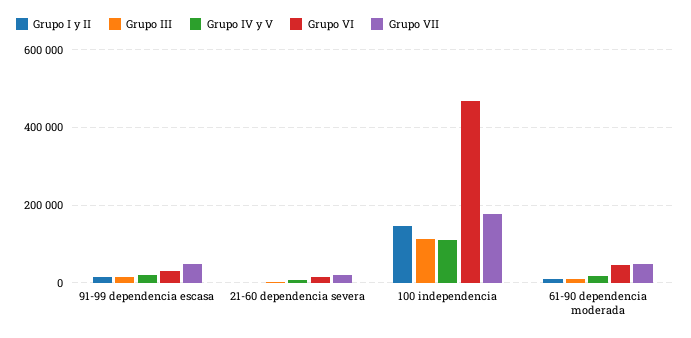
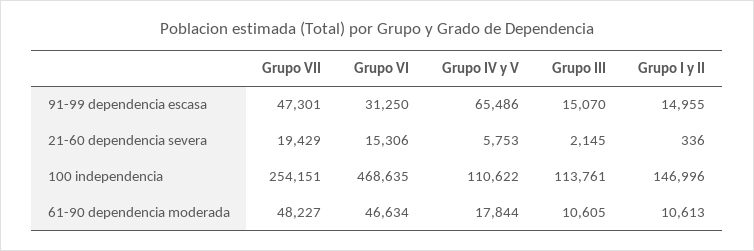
Grupo IV y V, 91-99 dependencia escasa: 20000 -> 65486
Grupo VII, 100 independencia: 180000 -> 254151

